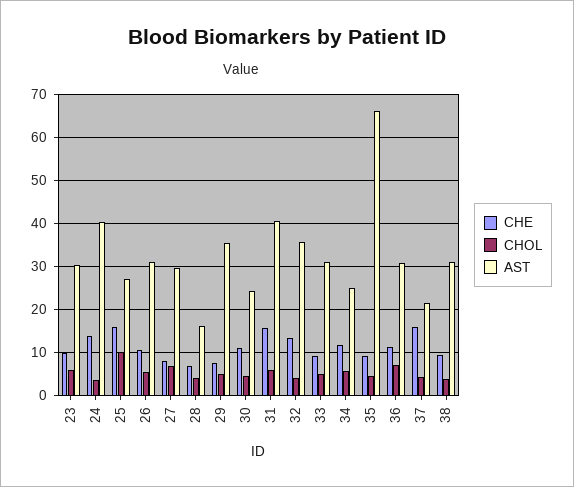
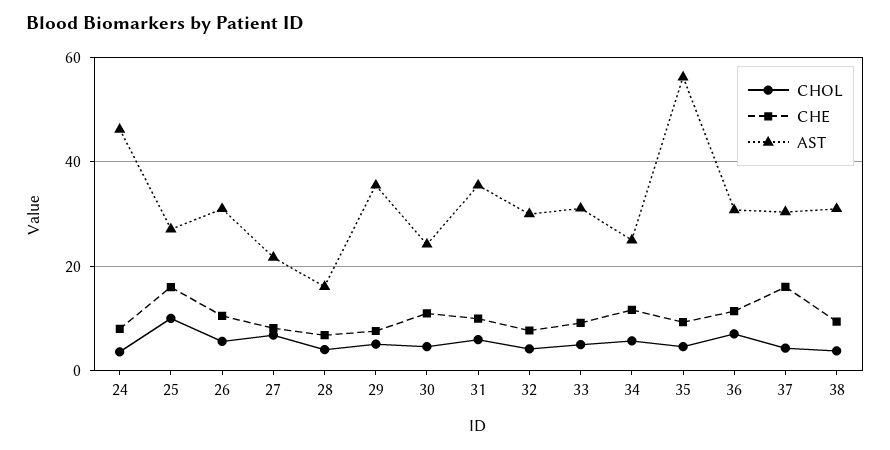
CHE, 23: 10 -> none
CHOL, 23: 6 -> none
AST, 23: 30 -> none
CHE, 24: 14 -> 8
AST, 24: 40 -> 46
AST, 27: 30 -> 22
CHE, 31: 16 -> 10
AST, 31: 40 -> 36
CHE, 32: 14 -> 8
AST, 32: 36 -> 30
AST, 35: 66 -> 56
AST, 37: 22 -> 30

